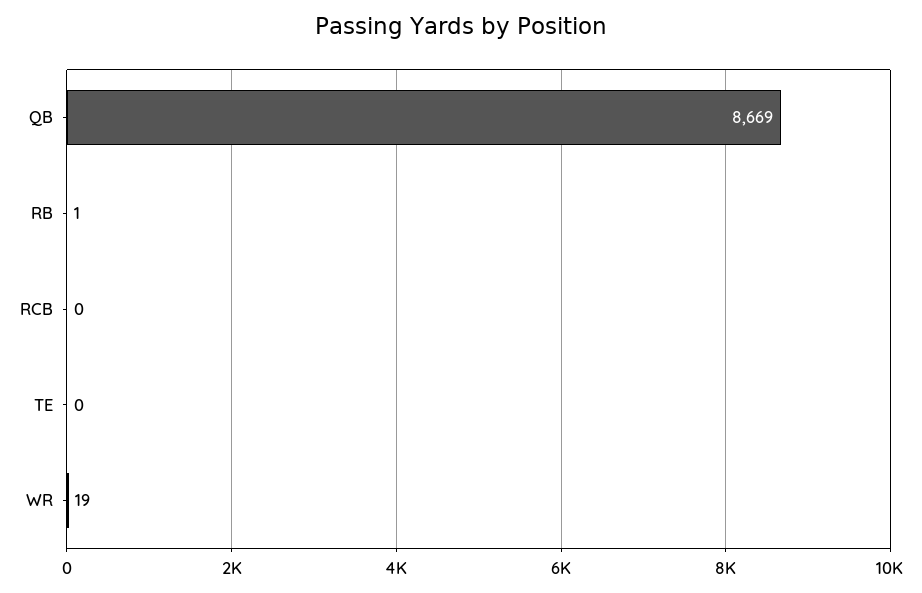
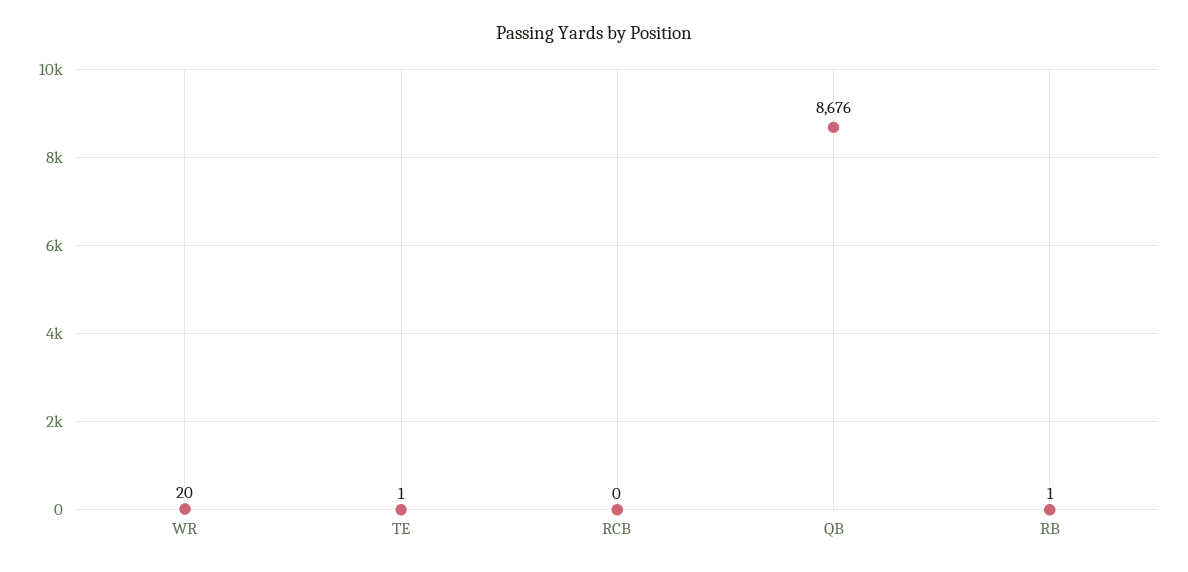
QB: 8669 -> 8676
TE: 0 -> 1
WR: 19 -> 20

